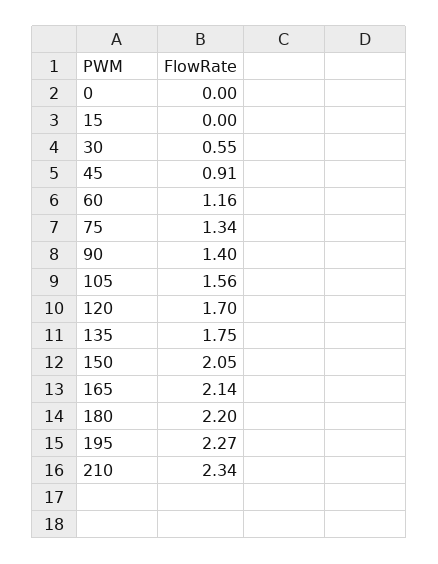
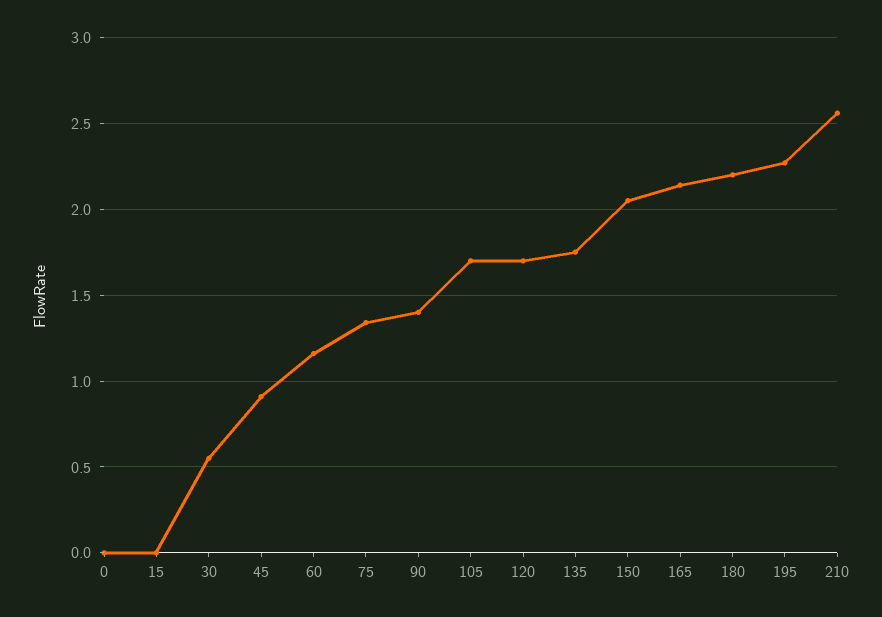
105: 1.56 -> 1.7
210: 2.34 -> 2.55

